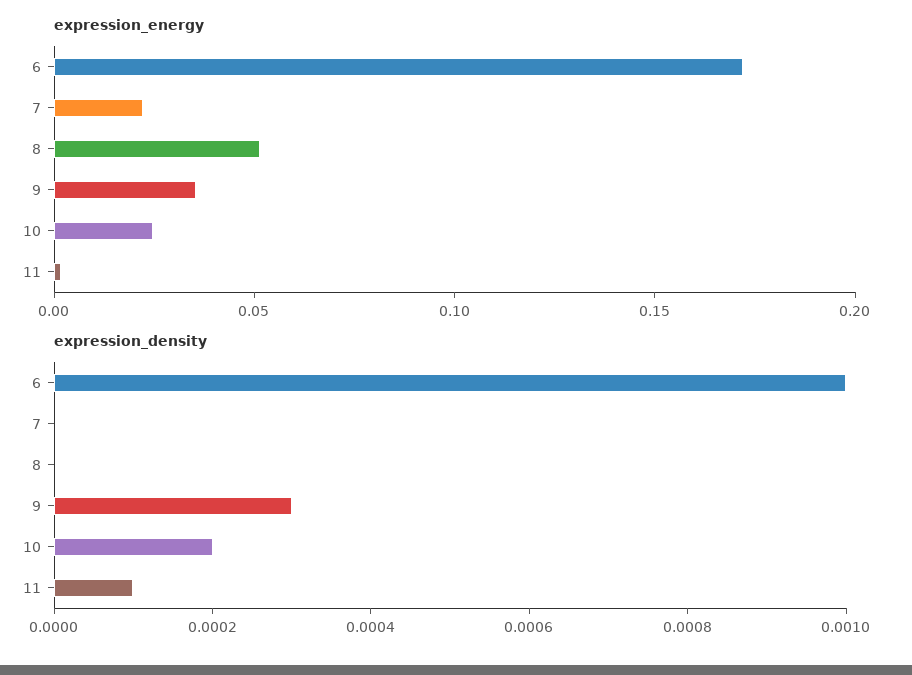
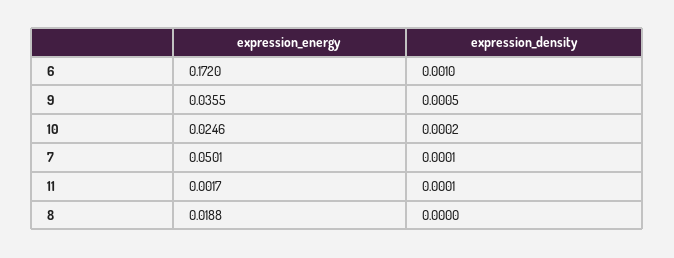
expression_energy, 7: 0.02 -> 0.0501
expression_energy, 8: 0.05 -> 0.0188
expression_density, 7: 0 -> 0.0001
expression_density, 9: 0.0003 -> 0.0005

